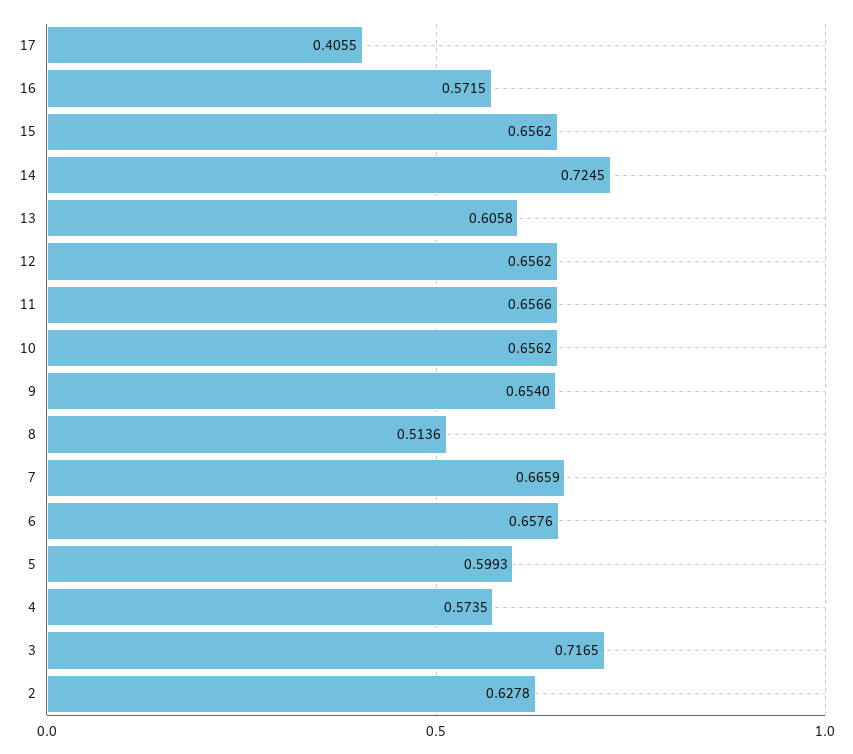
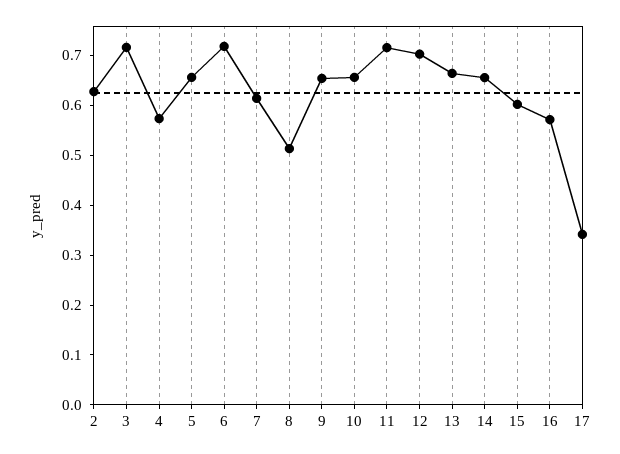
17: 0.4055 -> 0.34
15: 0.6562 -> 0.6
14: 0.7245 -> 0.66
13: 0.6058 -> 0.66
12: 0.6562 -> 0.7
11: 0.6566 -> 0.72
7: 0.6659 -> 0.62
6: 0.6576 -> 0.72
5: 0.5993 -> 0.66

